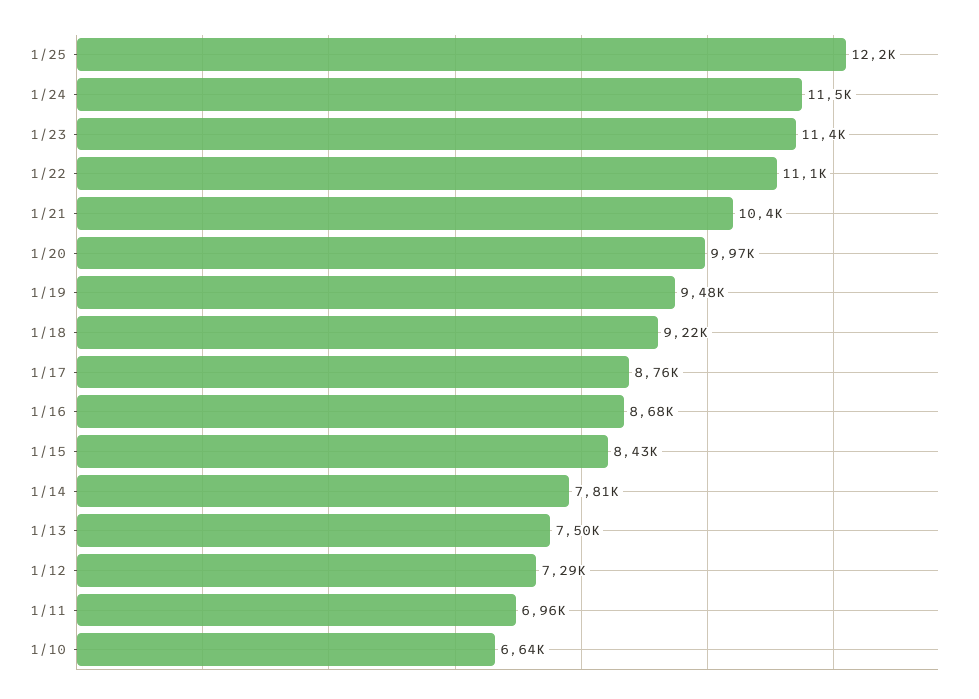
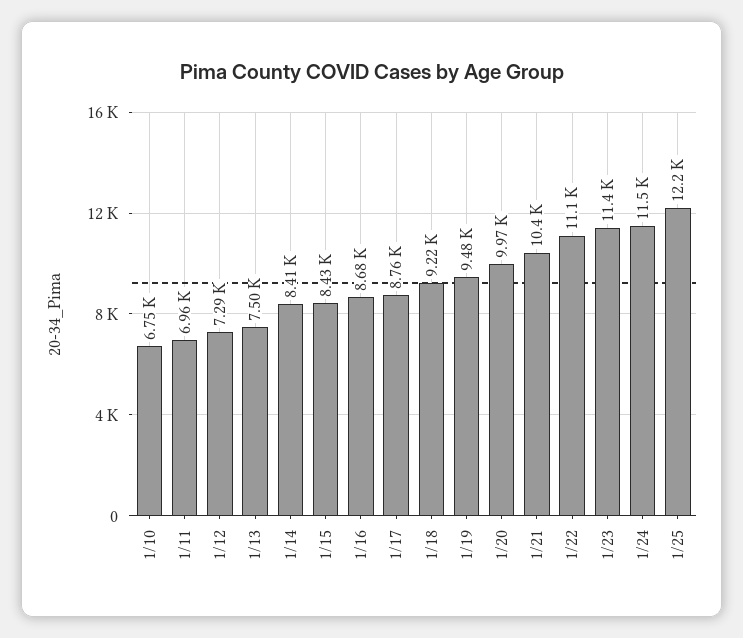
1/14: 7810 -> 8410
1/10: 6640 -> 6750

